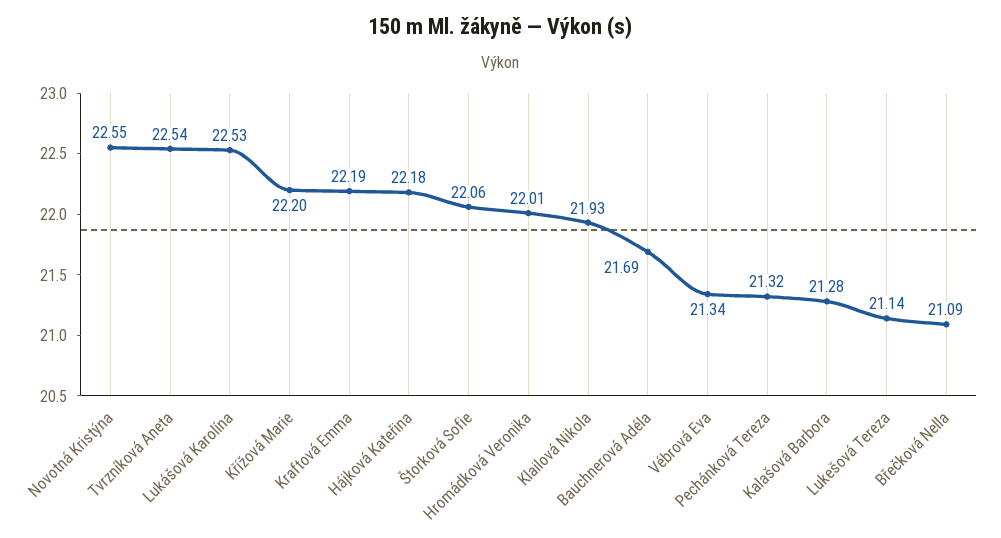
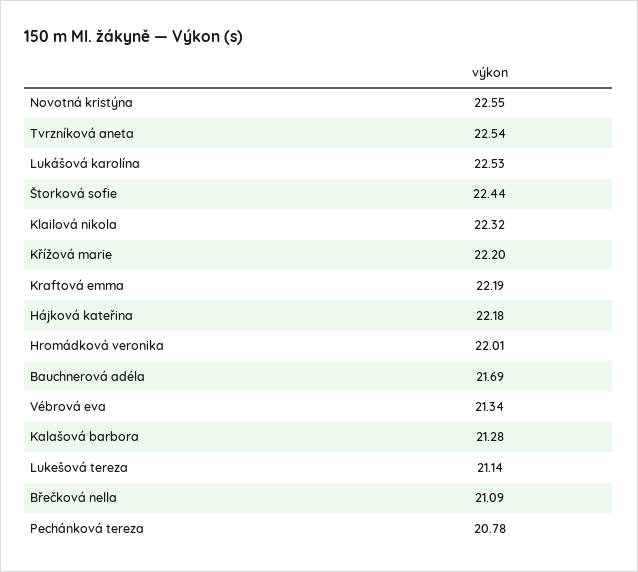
Štorková Sofie: 22.06 -> 22.44
Klailová Nikola: 21.93 -> 22.32
Pechánková Tereza: 21.32 -> 20.78

